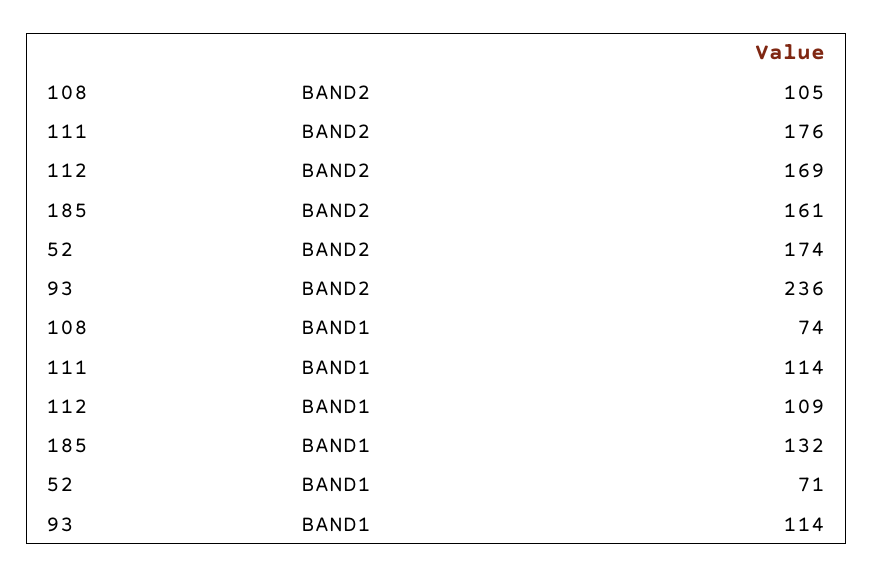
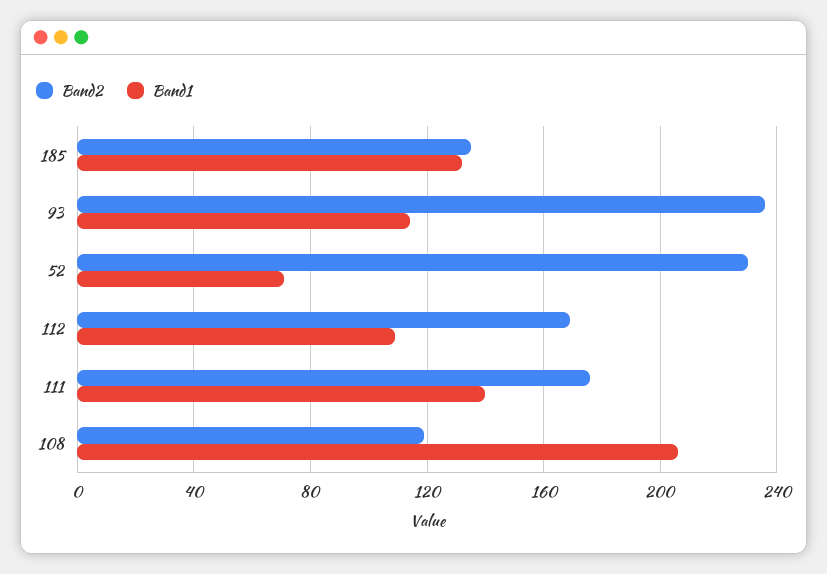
BAND2, 108: 105 -> 120
BAND2, 185: 161 -> 135
BAND2, 52: 174 -> 230
BAND1, 108: 74 -> 205
BAND1, 111: 114 -> 140

